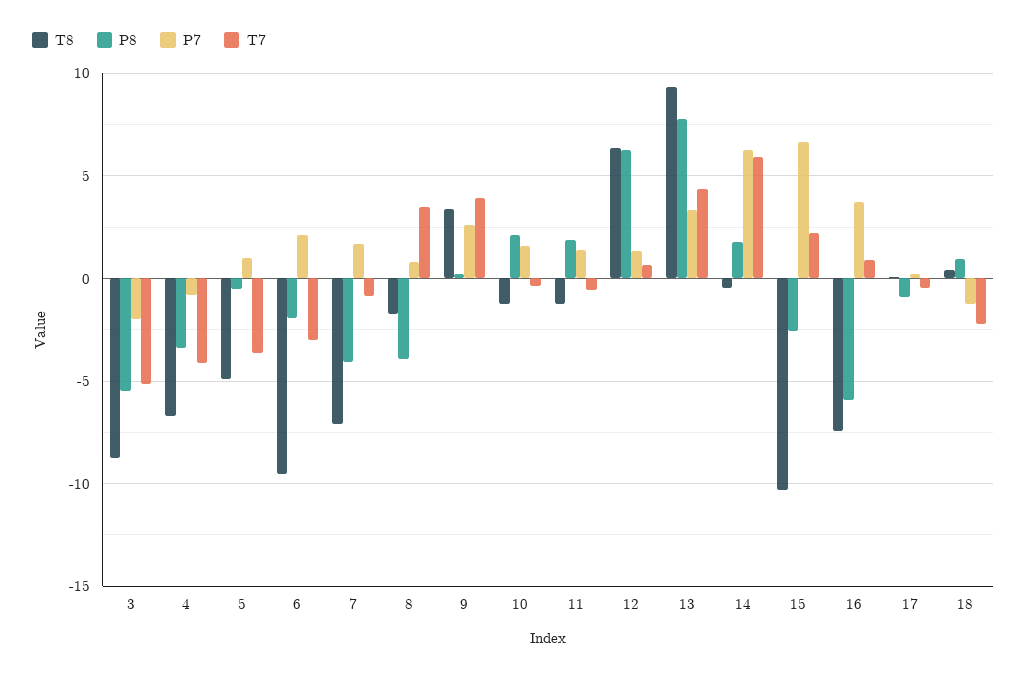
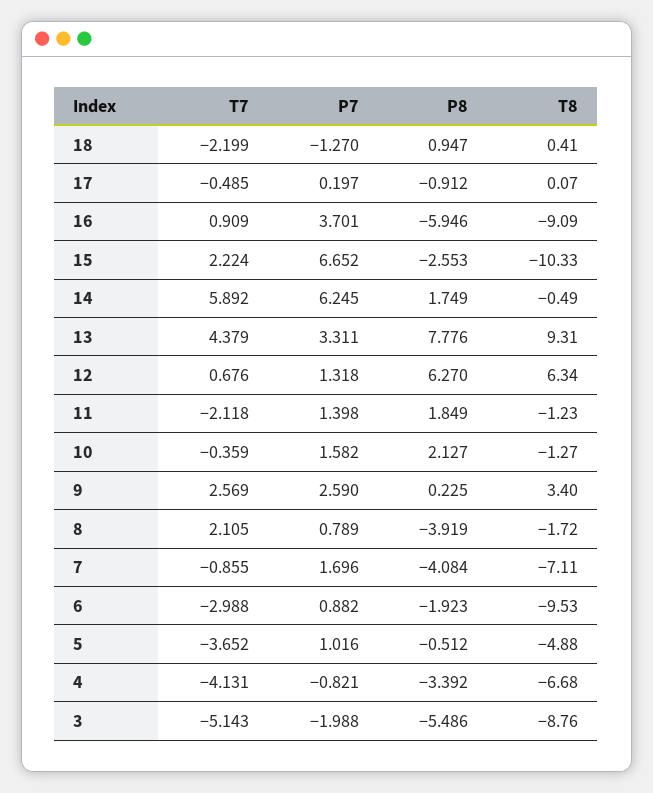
P7, 6: 2 -> 0.882
T7, 8: 3.5 -> 2.105
T7, 9: 4 -> 2.569
T7, 11: -0.5 -> -2.118
T8, 16: -7.5 -> -9.09

